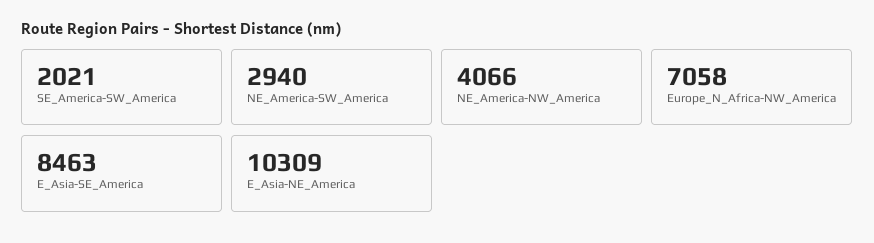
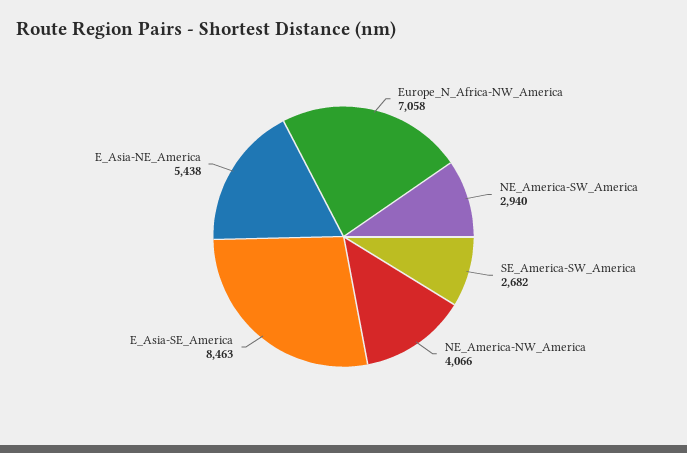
SE_America-SW_America: 2021 -> 2682
E_Asia-NE_America: 10309 -> 5438

